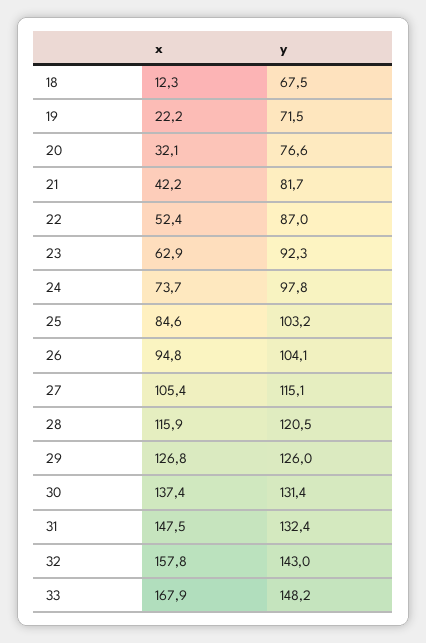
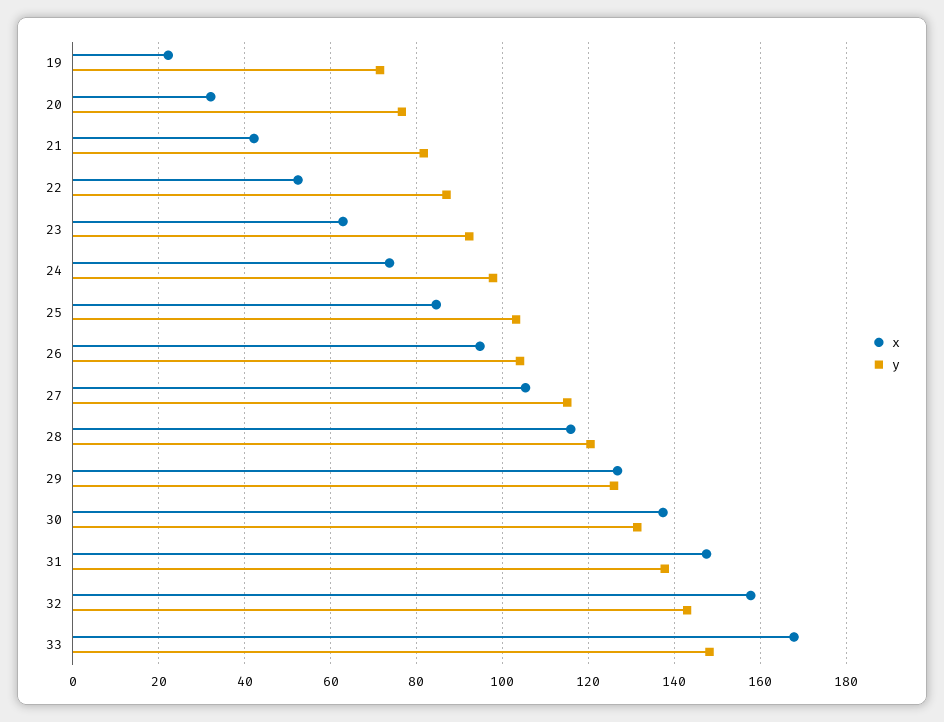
x, 18: 12.3 -> none
y, 18: 67.5 -> none
y, 31: 132.4 -> 138

